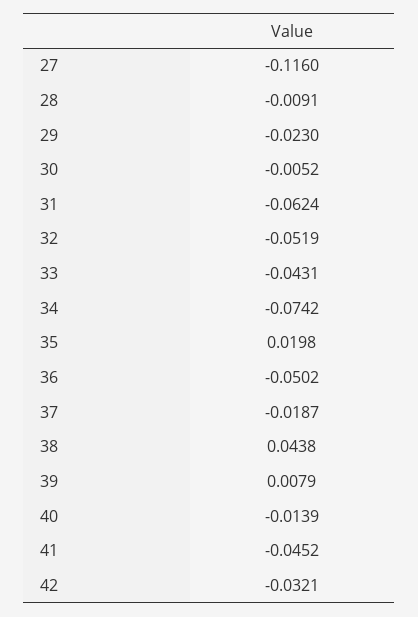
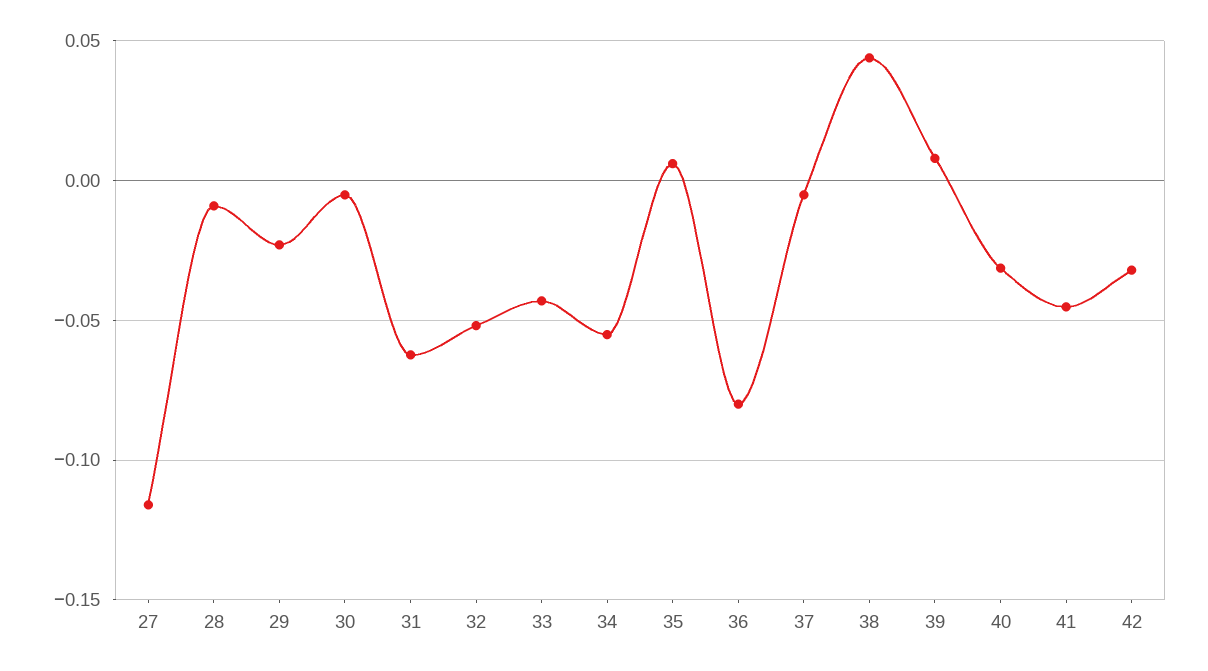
34: -0.0742 -> -0.055
35: 0.0198 -> 0.005
36: -0.0502 -> -0.08
37: -0.0187 -> -0.005
40: -0.0139 -> -0.03

